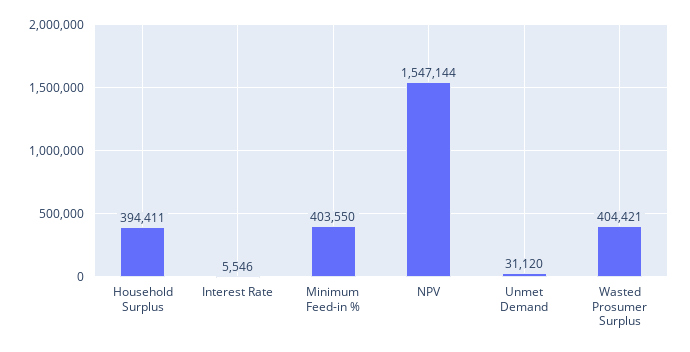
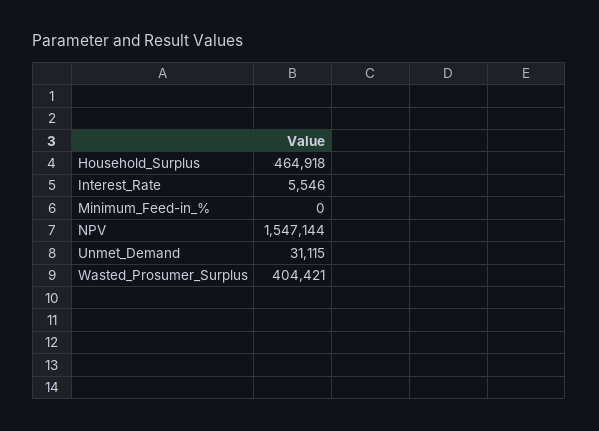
Household Surplus: 394411 -> 464918
Minimum Feed-in %: 403550 -> 0
Unmet Demand: 31120 -> 31115

